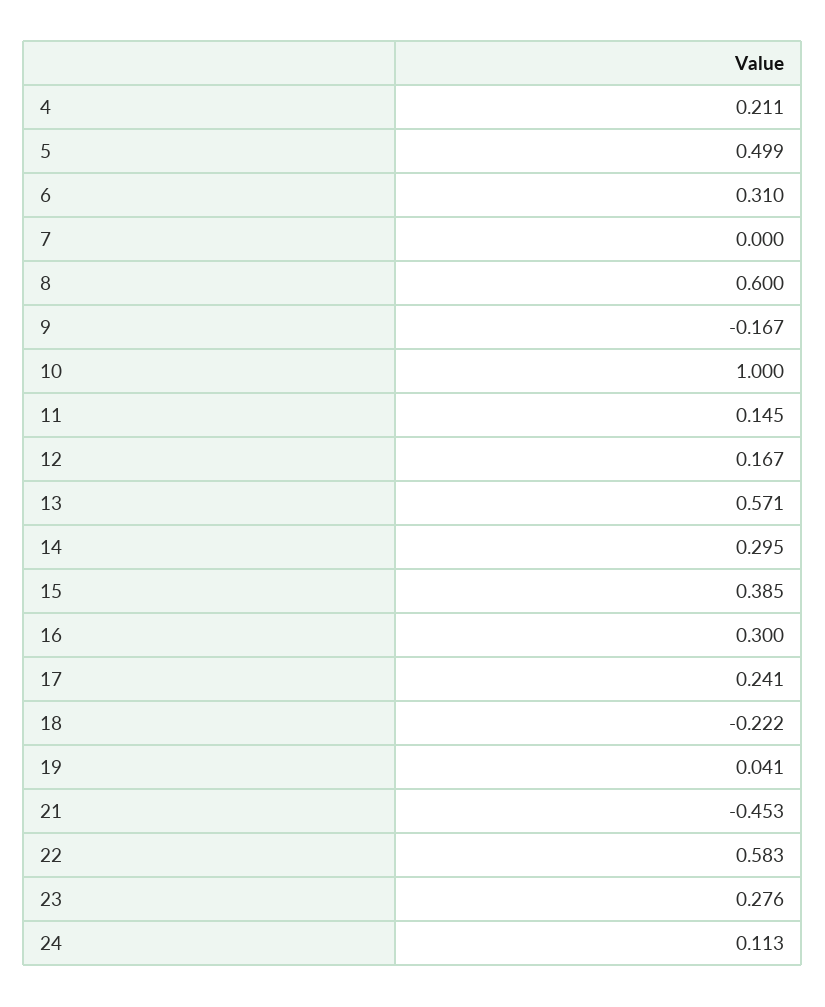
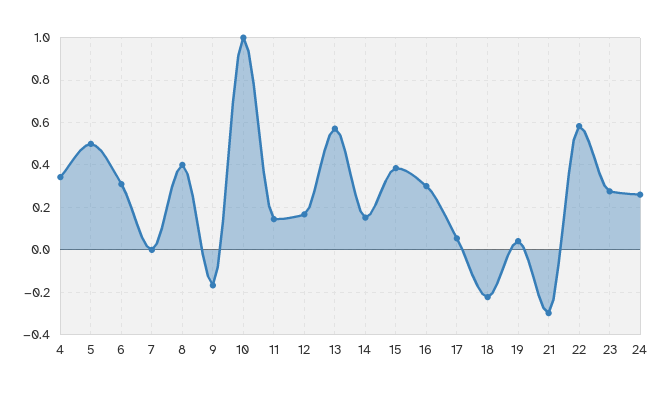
4: 0.211 -> 0.35
8: 0.6 -> 0.4
14: 0.295 -> 0.15
17: 0.241 -> 0.05
21: -0.453 -> -0.3
24: 0.113 -> 0.25

